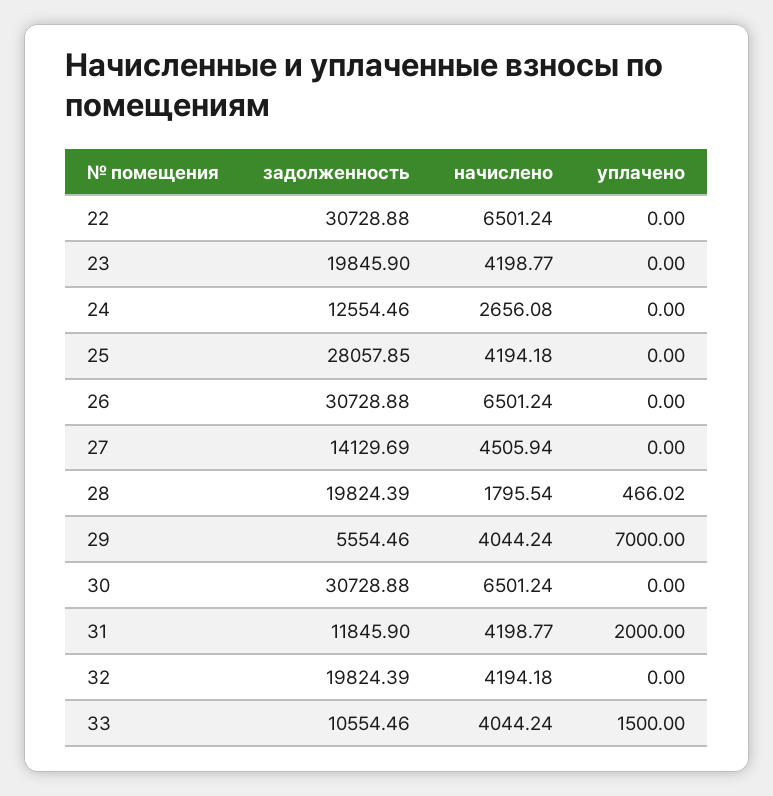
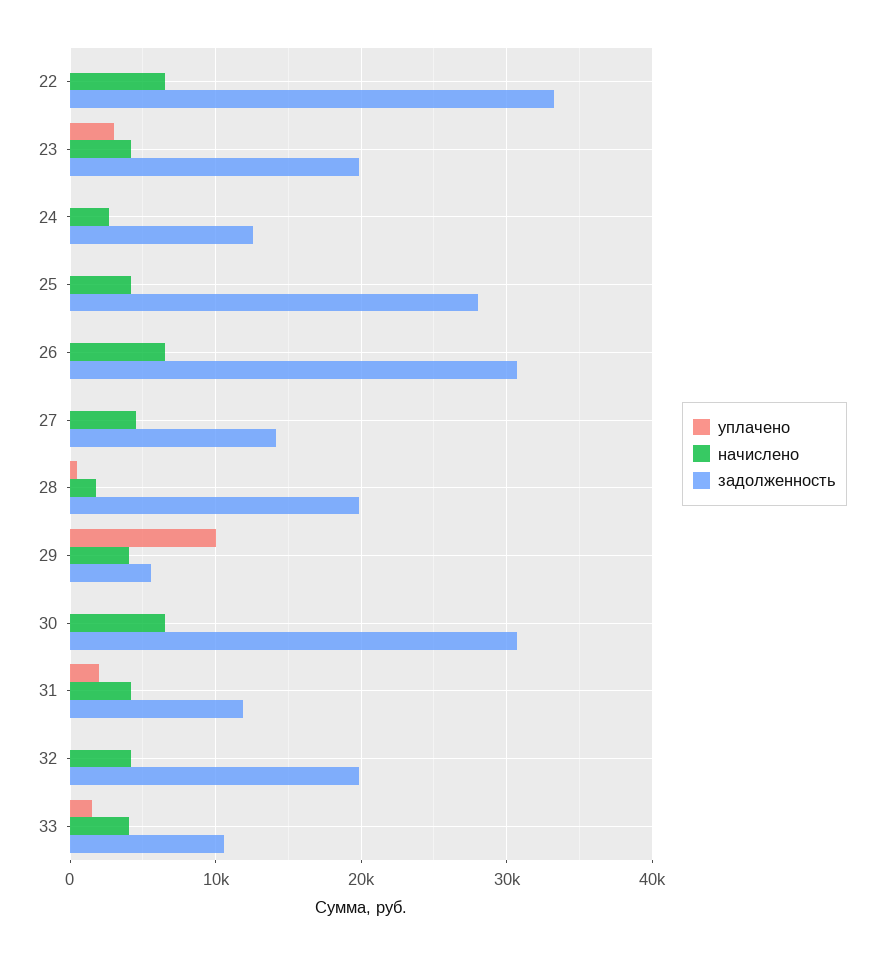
задолженность, 22: 30728.88 -> 33000
уплачено, 23: 0 -> 3000
уплачено, 29: 7000 -> 10000

